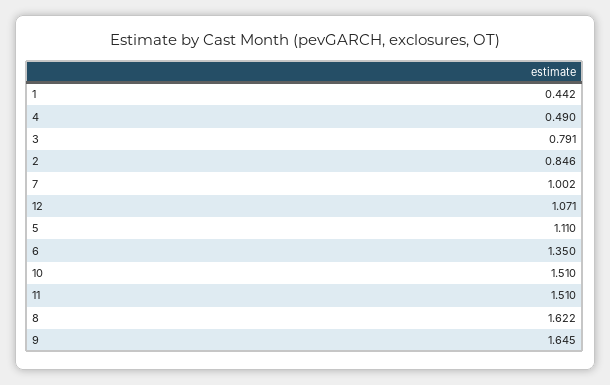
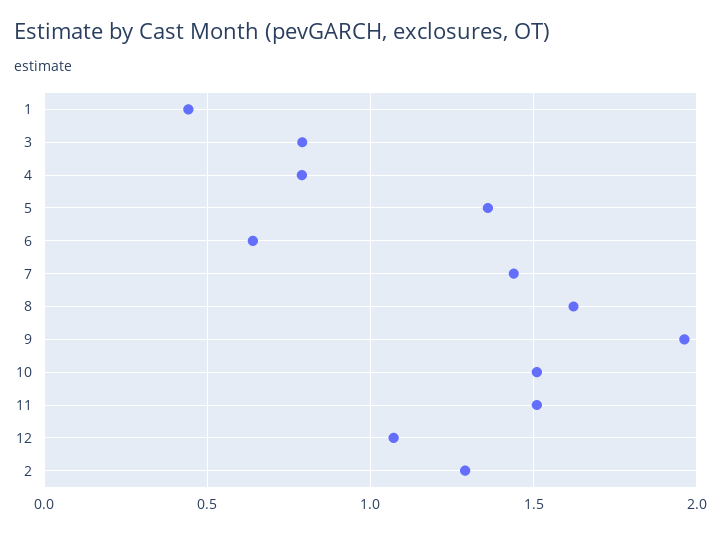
4: 0.49 -> 0.8
2: 0.846 -> 1.3
7: 1.002 -> 1.45
5: 1.11 -> 1.35
6: 1.35 -> 0.65
9: 1.645 -> 1.95

